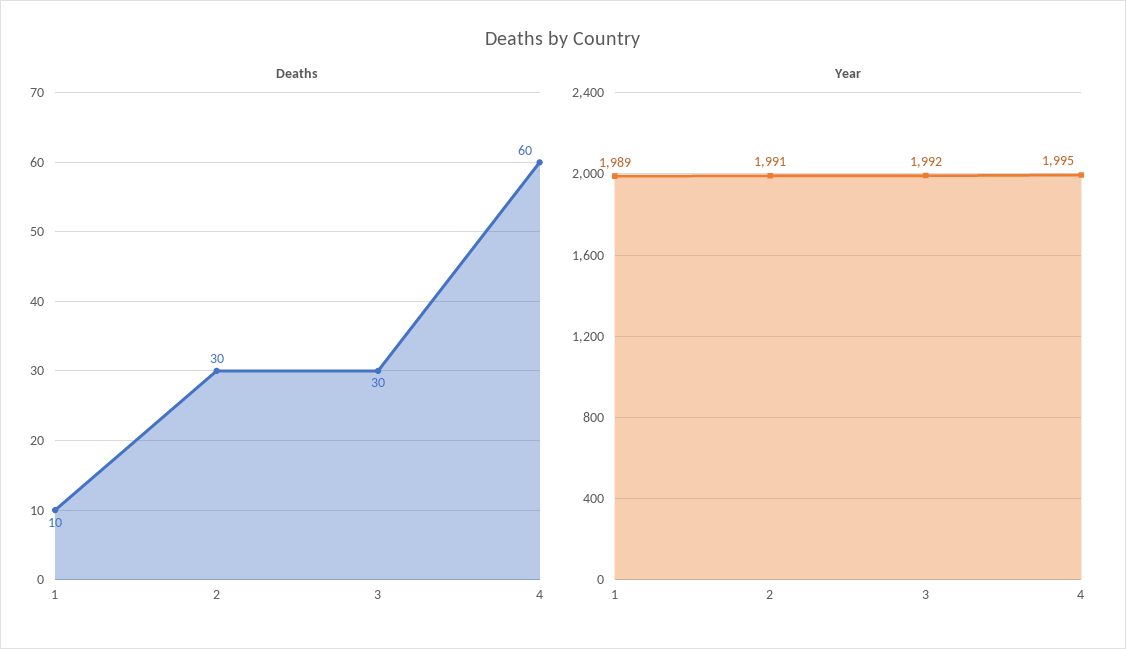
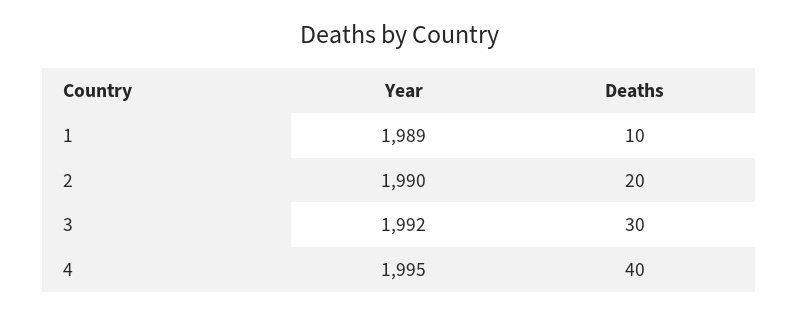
Deaths, 2: 30 -> 20
Deaths, 4: 60 -> 40
Year, 2: 1991 -> 1990

